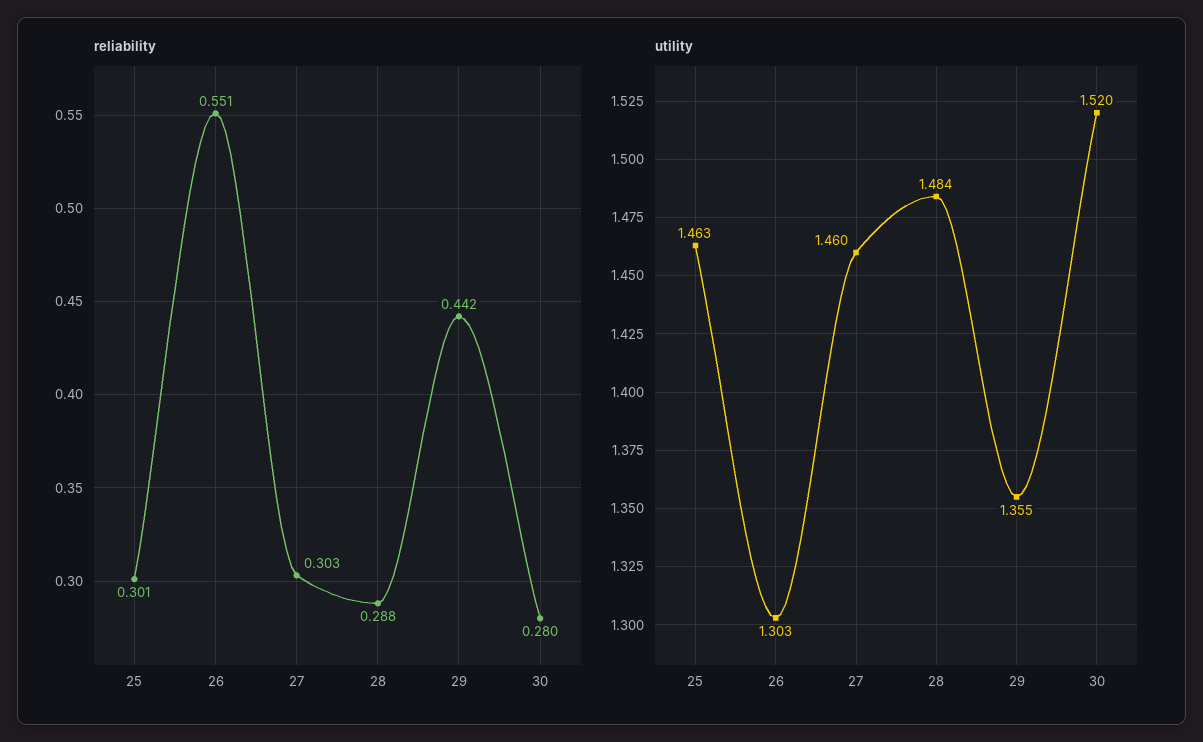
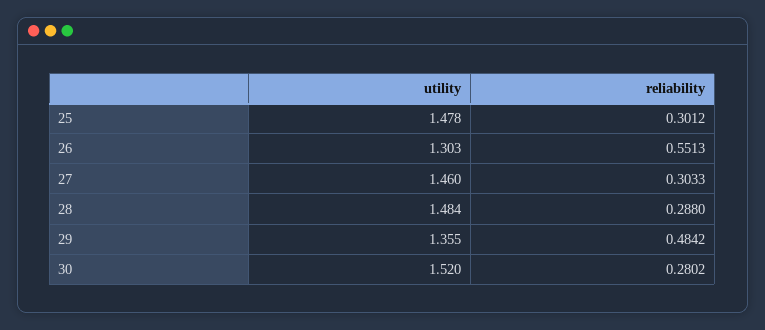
reliability, 29: 0.442 -> 0.4842
utility, 25: 1.463 -> 1.478

